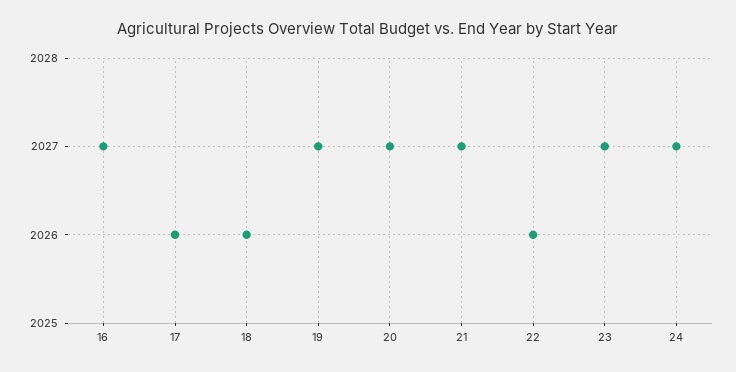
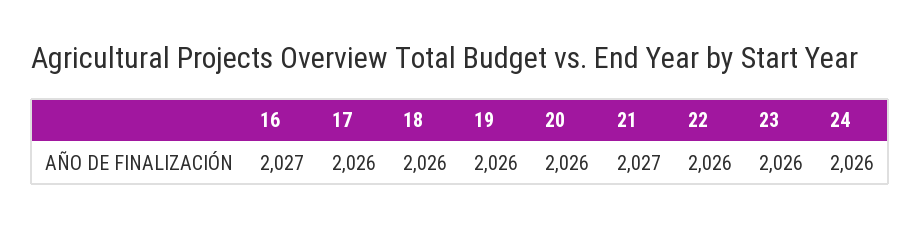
19: 2027 -> 2026
20: 2027 -> 2026
23: 2027 -> 2026
24: 2027 -> 2026

